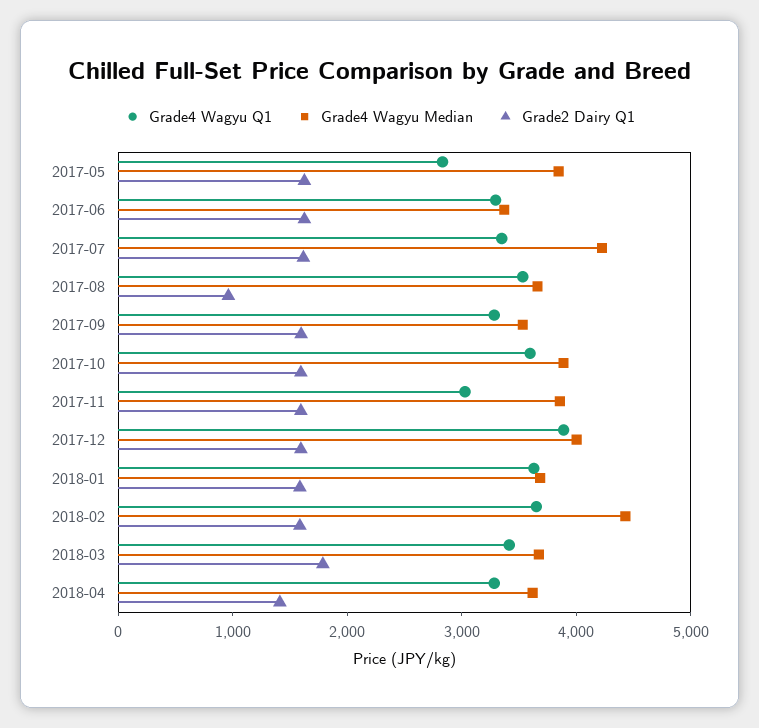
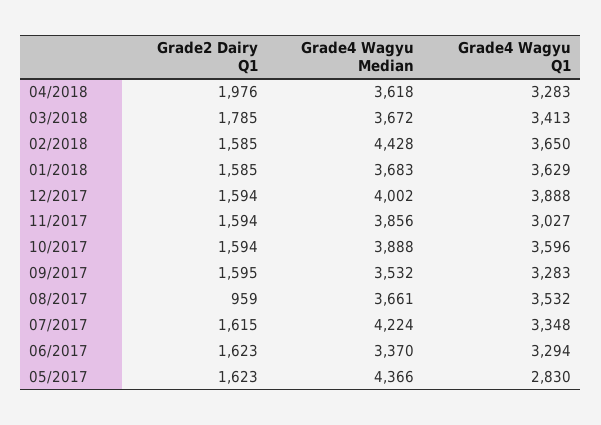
Grade4 Wagyu Median, 2017-05: 3800 -> 4366
Grade2 Dairy Q1, 2018-04: 1400 -> 1976

